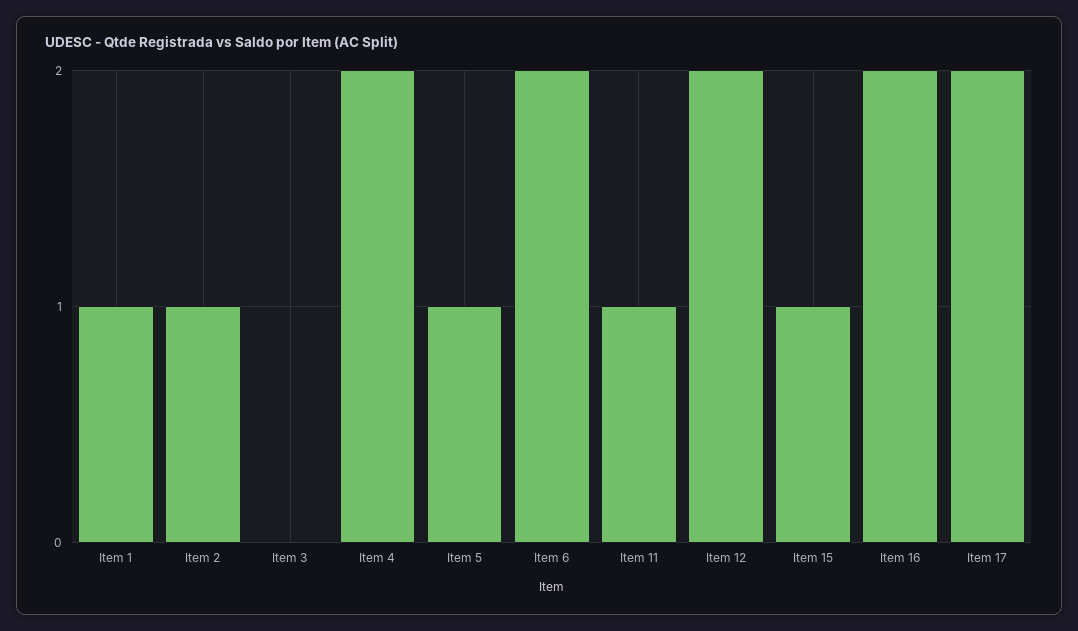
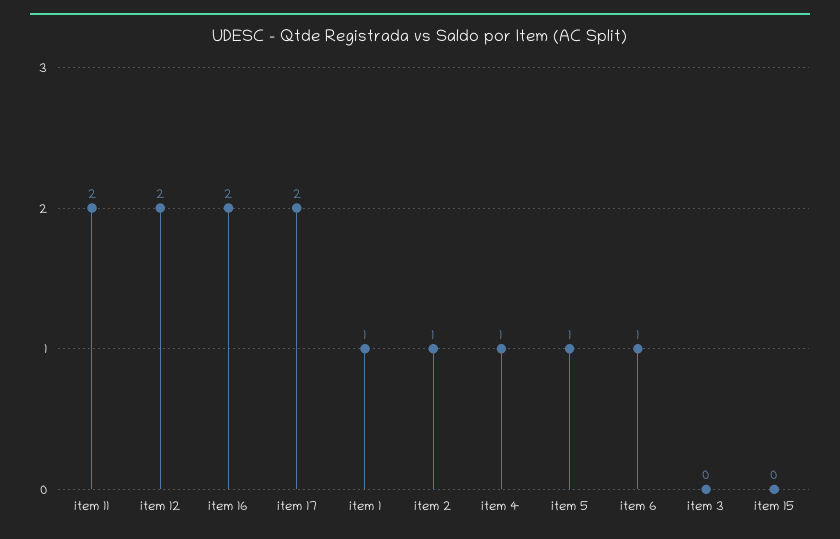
Item 4: 2 -> 1
Item 6: 2 -> 1
Item 11: 1 -> 2
Item 15: 1 -> 0

